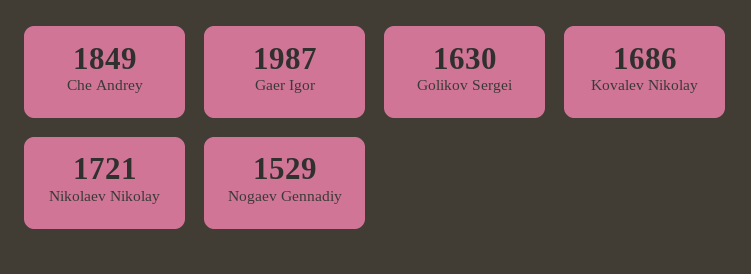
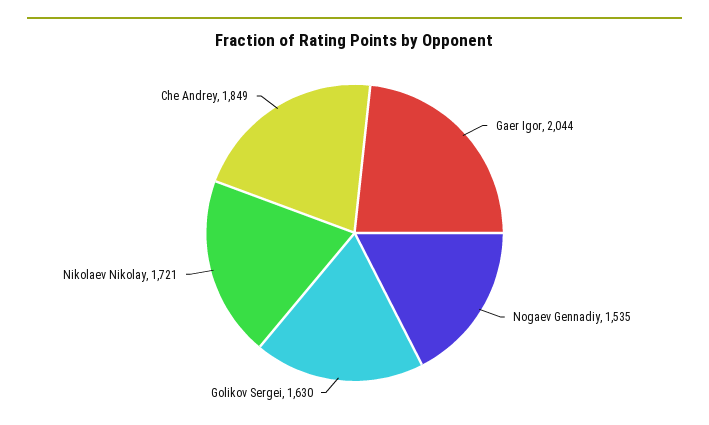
Gaer Igor: 1987 -> 2044
Kovalev Nikolay: 1686 -> none
Nogaev Gennadiy: 1529 -> 1535

